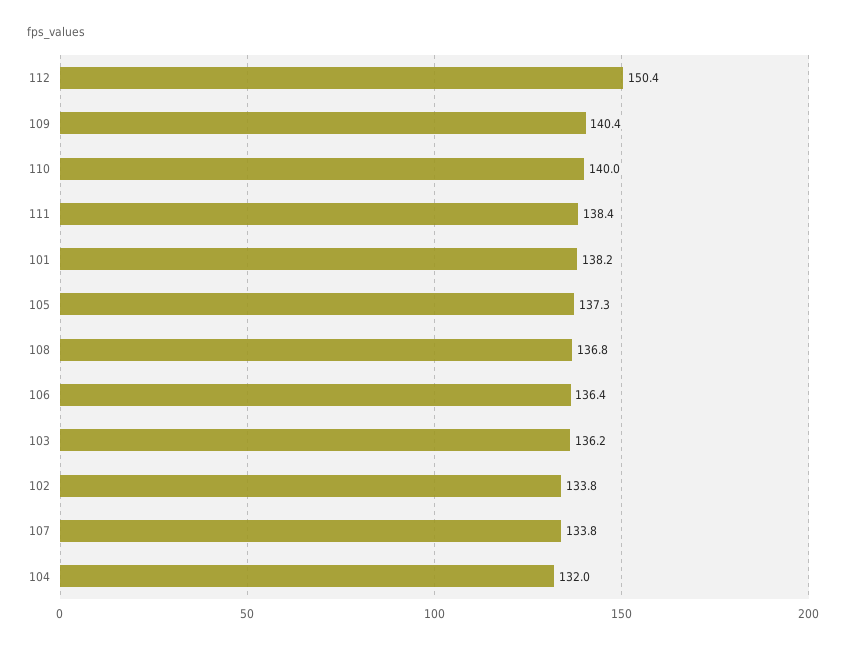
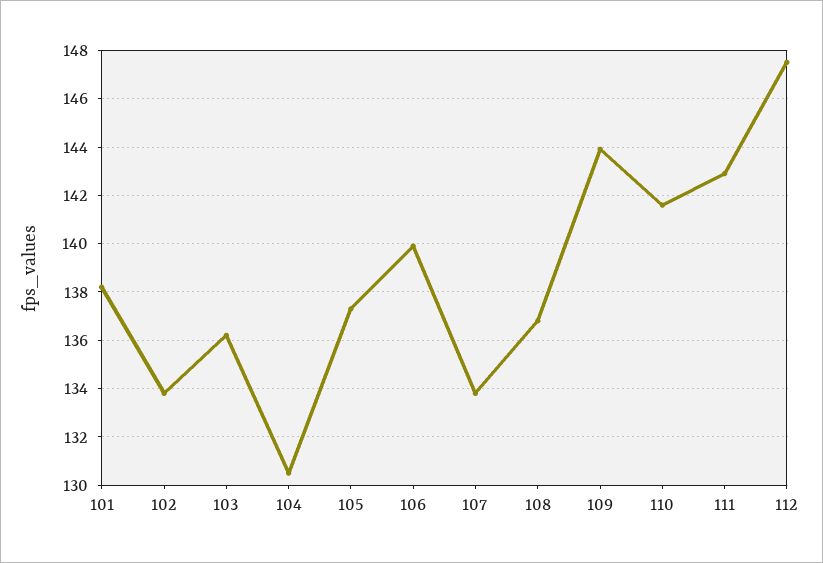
112: 150.4 -> 147.5
109: 140.4 -> 144
110: 140 -> 141.5
111: 138.4 -> 143
106: 136.4 -> 140
104: 132 -> 130.5

